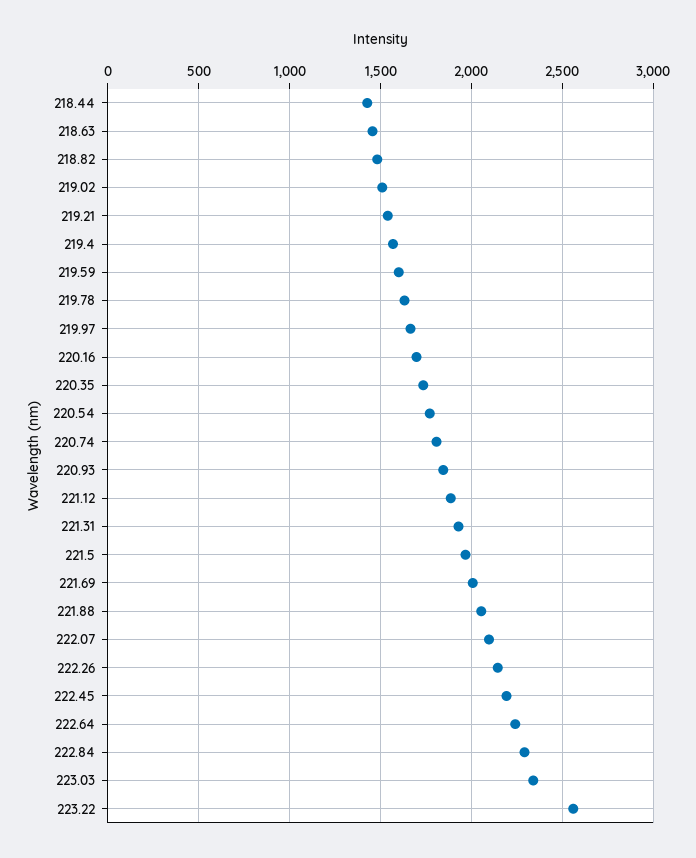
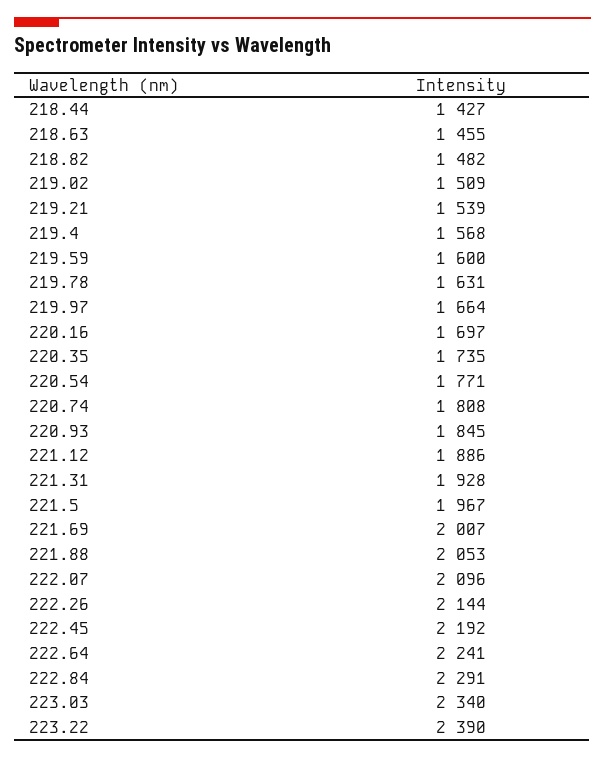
223.22: 2550 -> 2390

